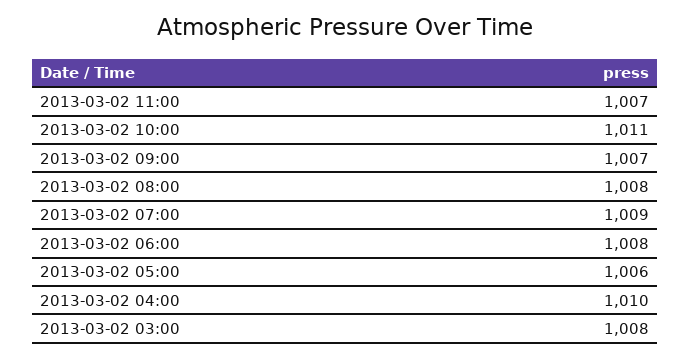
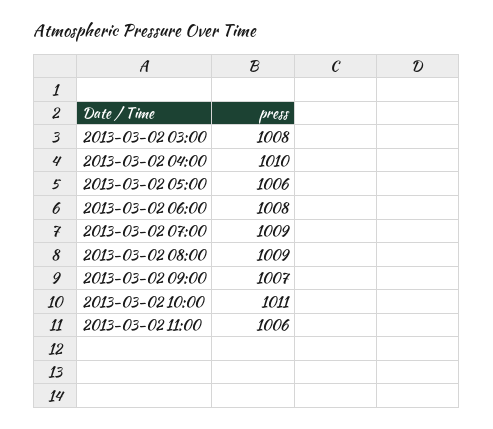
2013-03-02 11:00: 1007 -> 1006
2013-03-02 08:00: 1008 -> 1009

